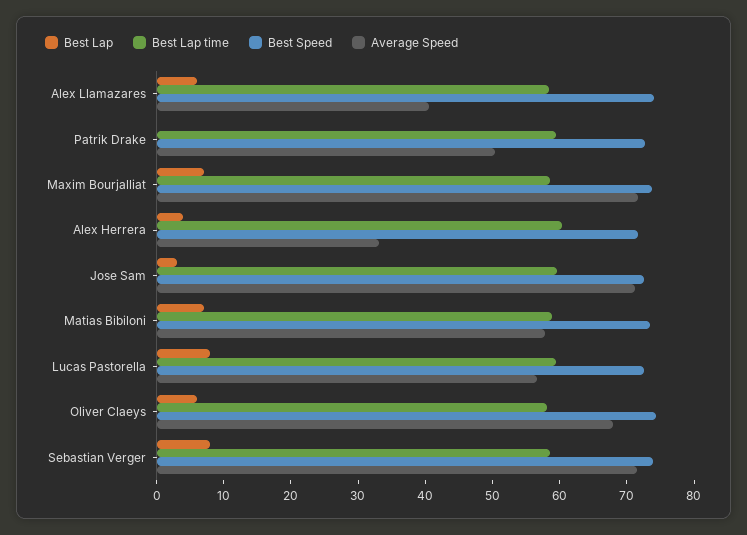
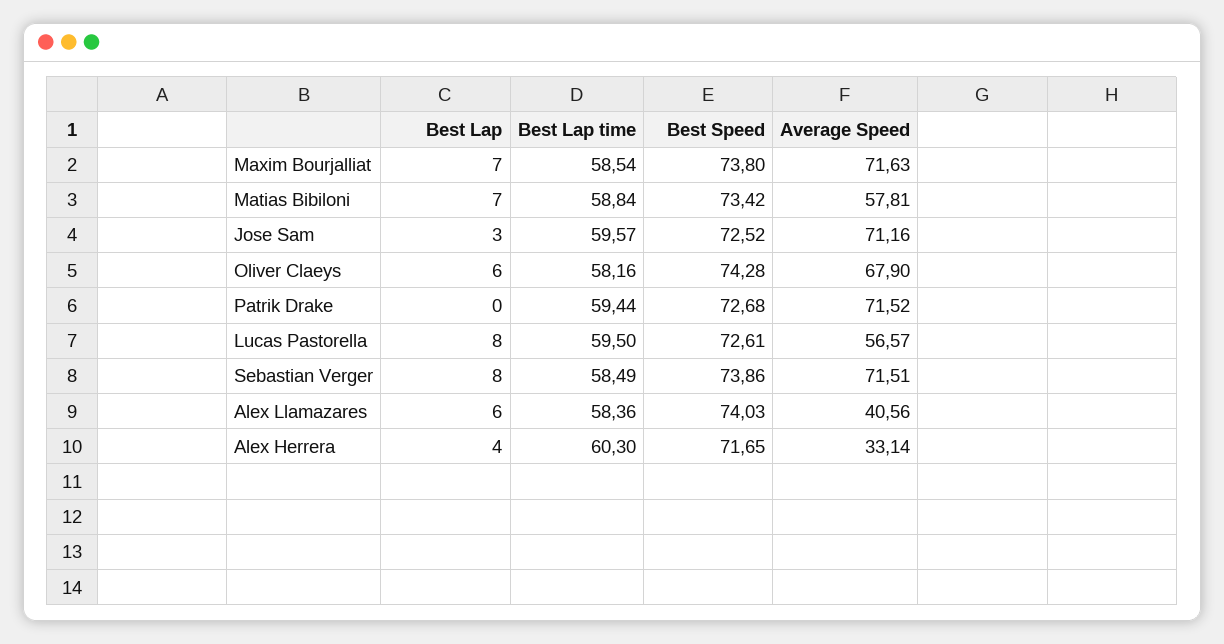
Average Speed, Patrik Drake: 50 -> 71.52

